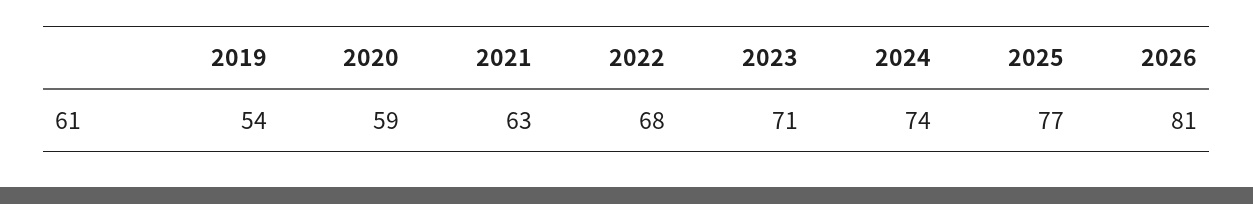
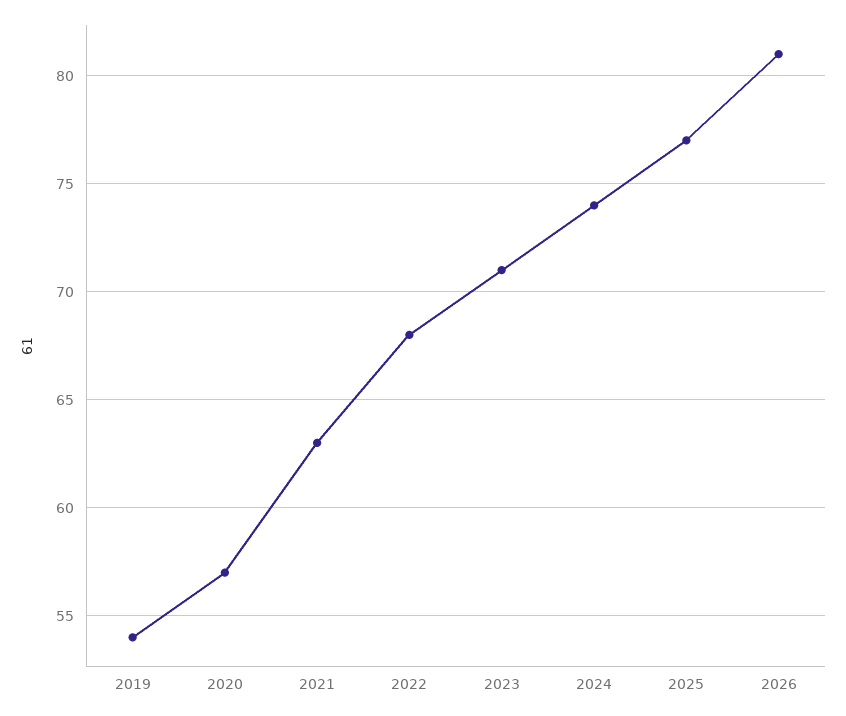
2020: 59 -> 57

